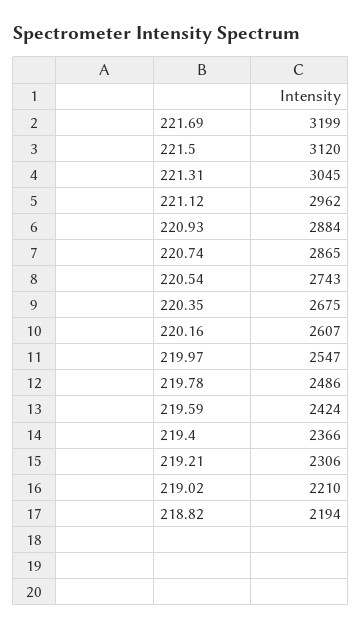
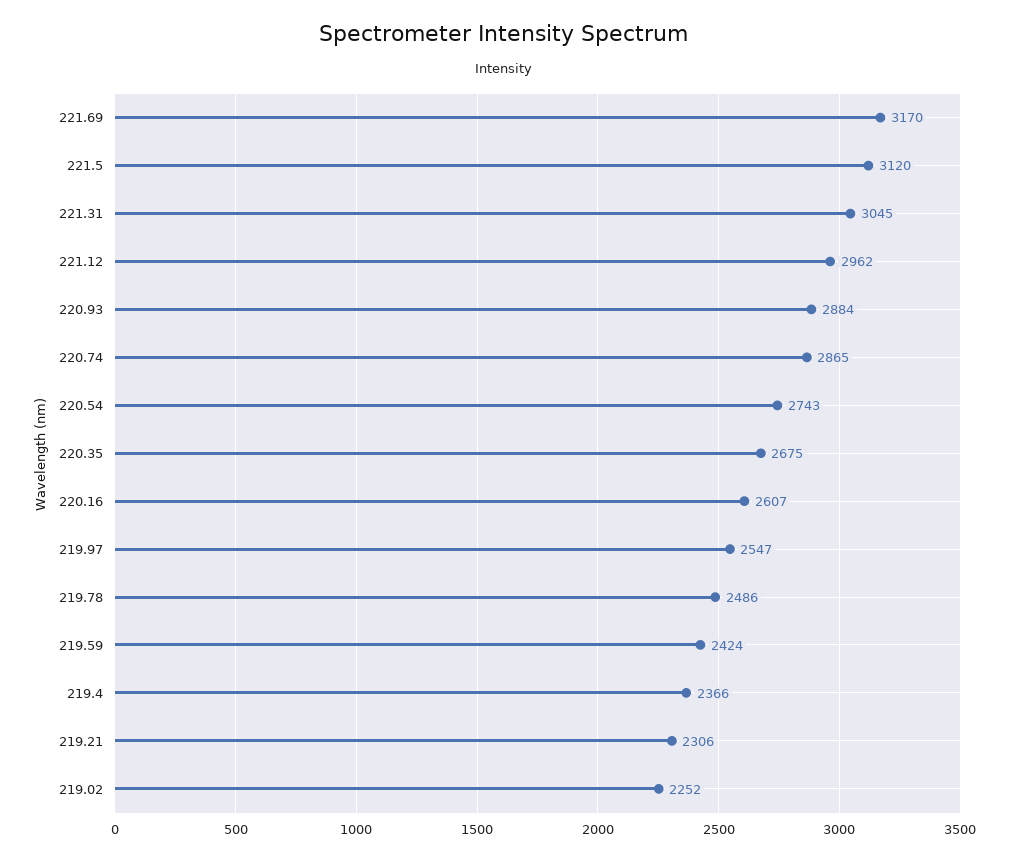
221.69: 3199 -> 3170
219.02: 2210 -> 2252
218.82: 2194 -> none

